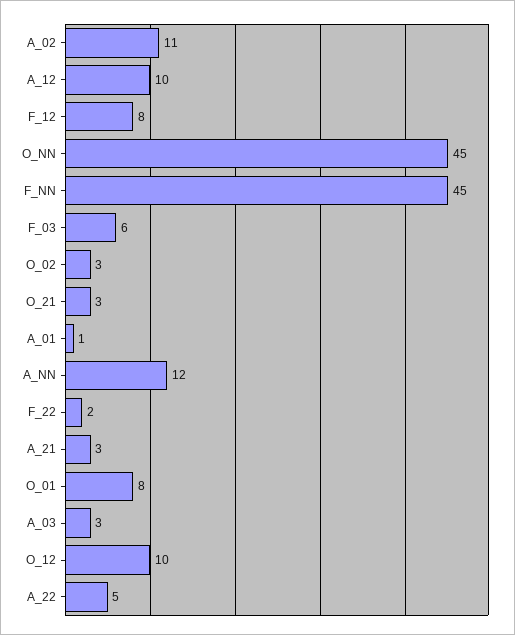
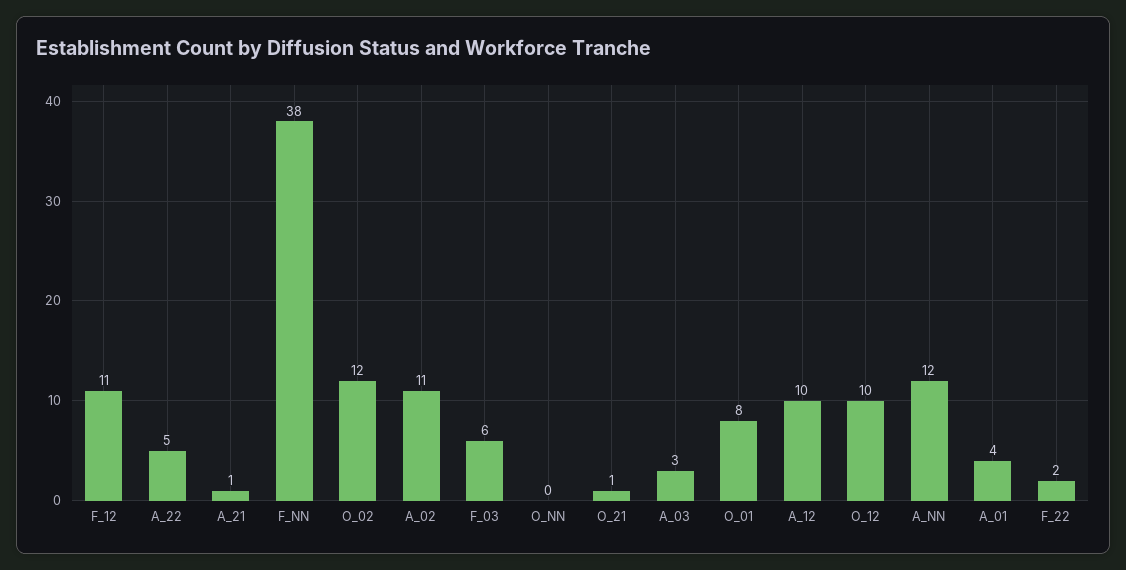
F_12: 8 -> 11
O_NN: 45 -> 0
F_NN: 45 -> 38
O_02: 3 -> 12
O_21: 3 -> 1
A_01: 1 -> 4
A_21: 3 -> 1

